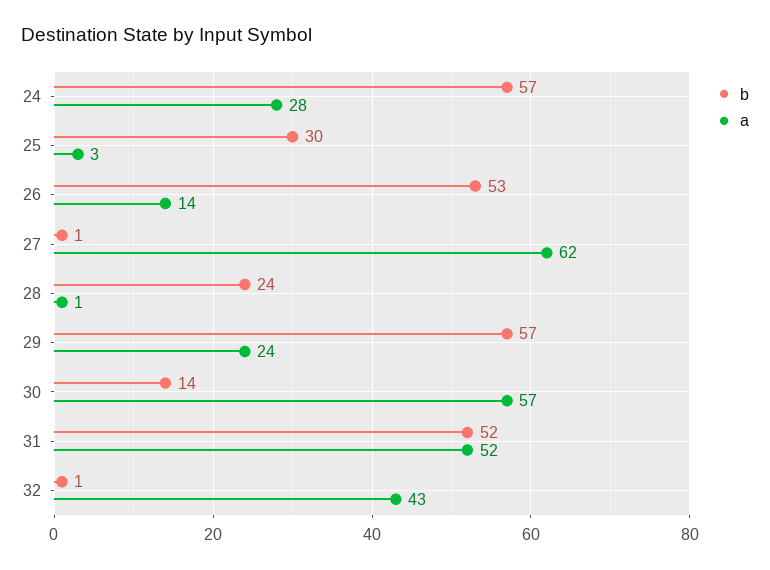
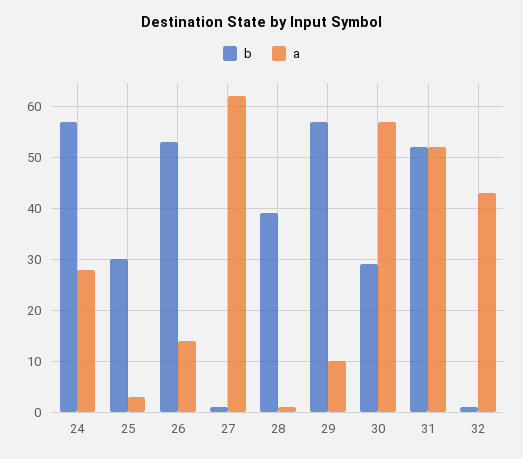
b, 28: 24 -> 40
a, 29: 24 -> 10
b, 30: 14 -> 30

